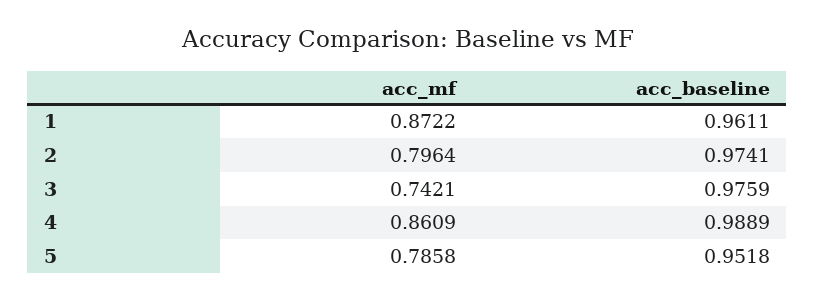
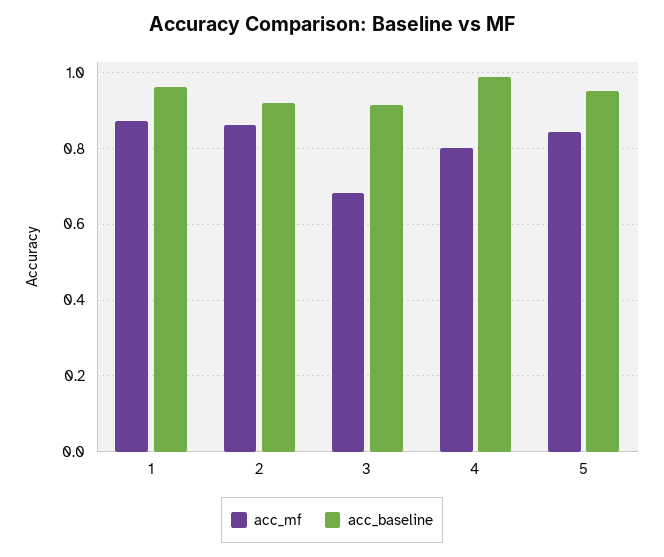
acc_mf, 2: 0.7964 -> 0.86
acc_baseline, 2: 0.9741 -> 0.92
acc_mf, 3: 0.7421 -> 0.68
acc_baseline, 3: 0.9759 -> 0.92
acc_mf, 4: 0.8609 -> 0.8
acc_mf, 5: 0.7858 -> 0.84

